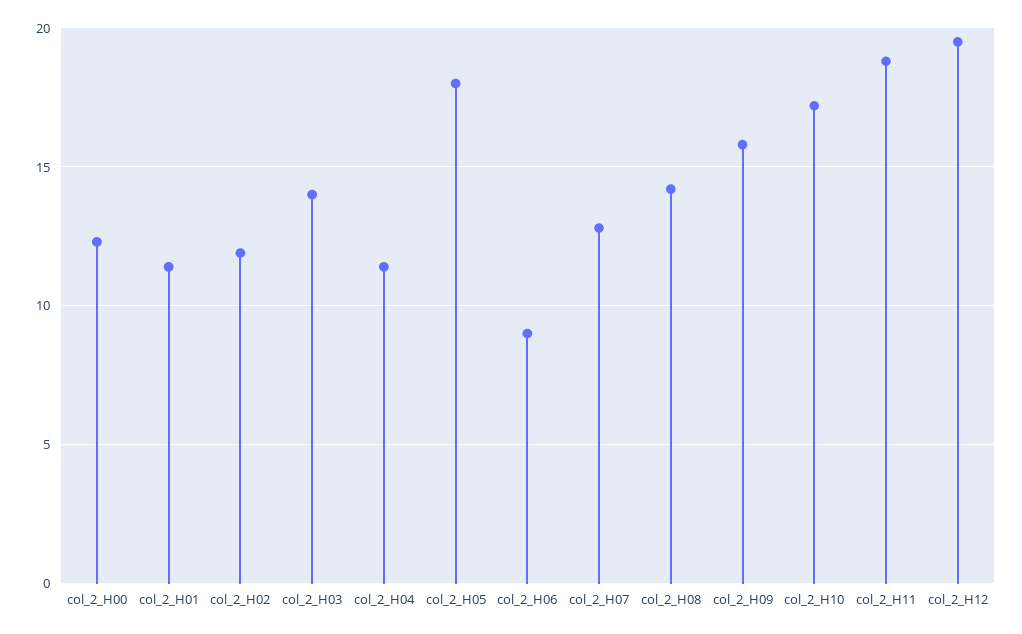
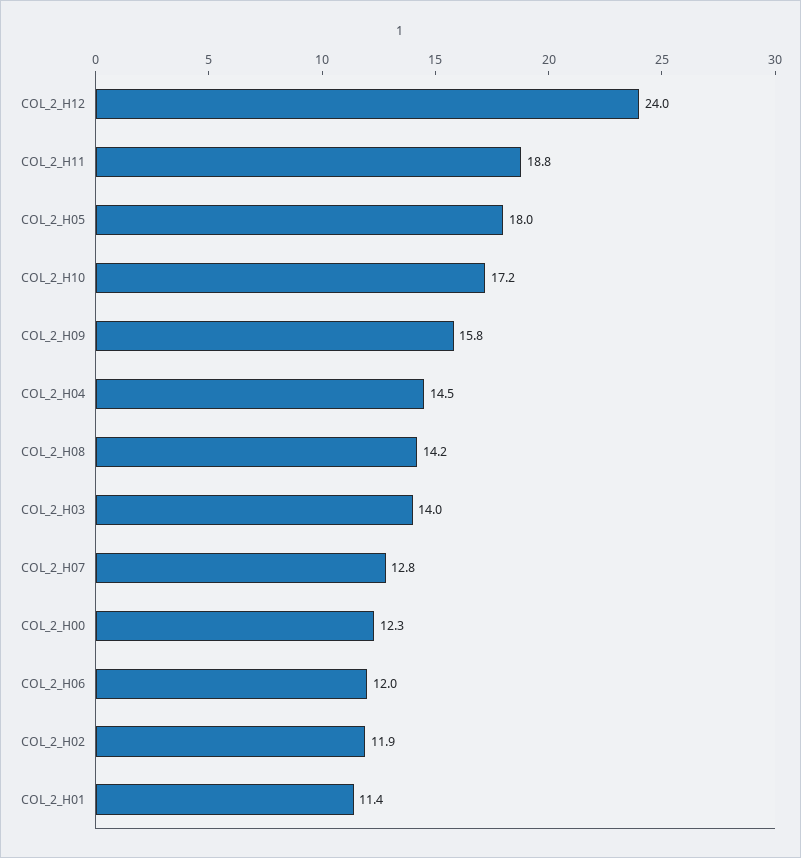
col_2_H04: 11.5 -> 14.5
col_2_H06: 9 -> 12
col_2_H12: 19.5 -> 24

